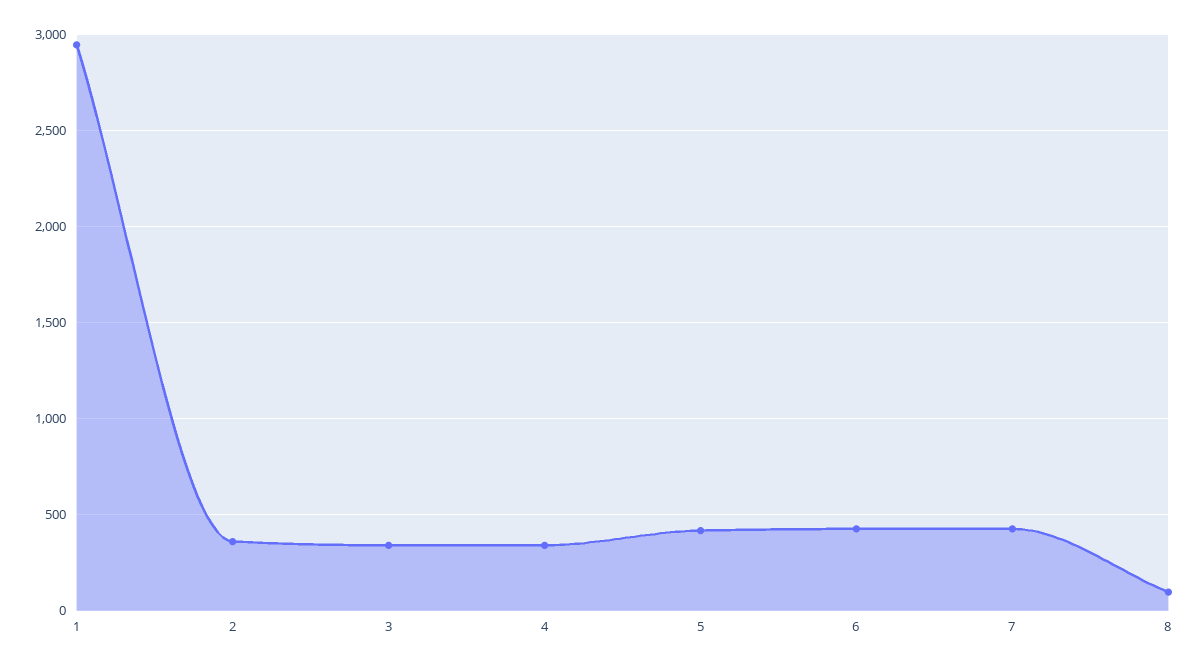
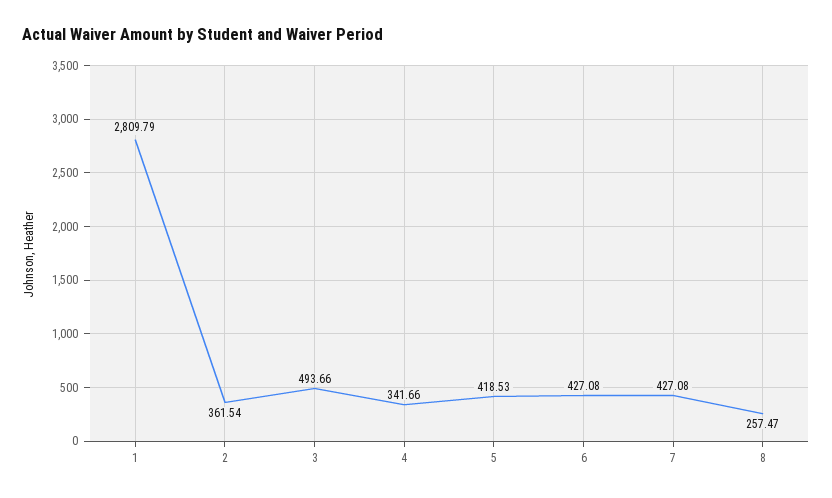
1: 2950 -> 2809.79
3: 350 -> 493.66
8: 100 -> 257.47

